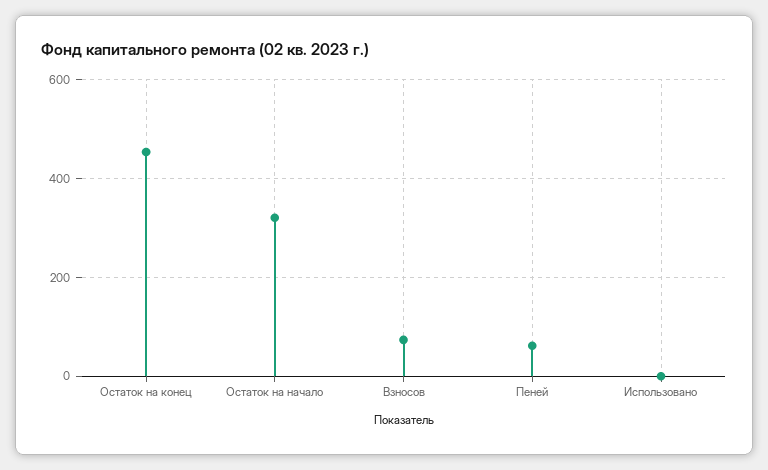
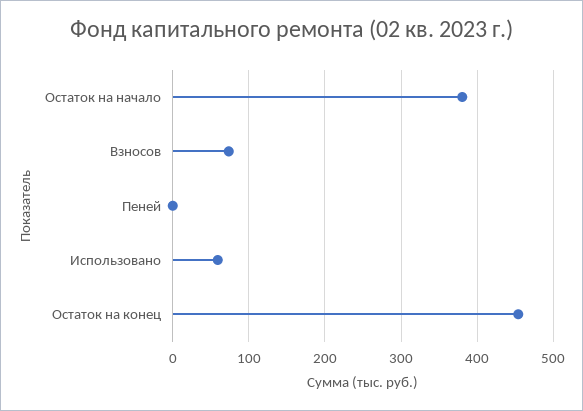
Остаток на начало: 320 -> 380
Пеней: 60 -> 0
Использовано: 0 -> 60

